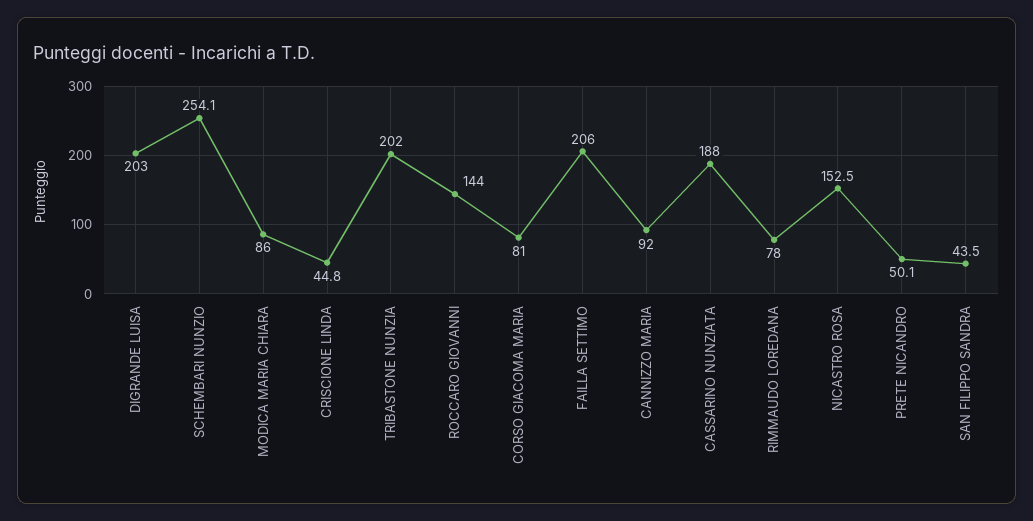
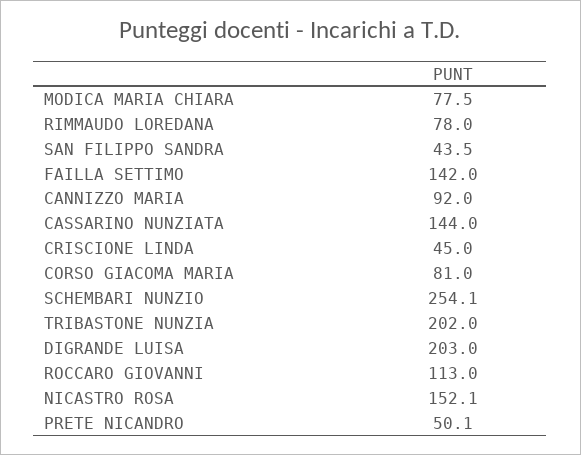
MODICA MARIA CHIARA: 86 -> 77.5
CRISCIONE LINDA: 44.8 -> 45
ROCCARO GIOVANNI: 144 -> 113
FAILLA SETTIMO: 206 -> 142
CASSARINO NUNZIATA: 188 -> 144
NICASTRO ROSA: 152.5 -> 152.1

